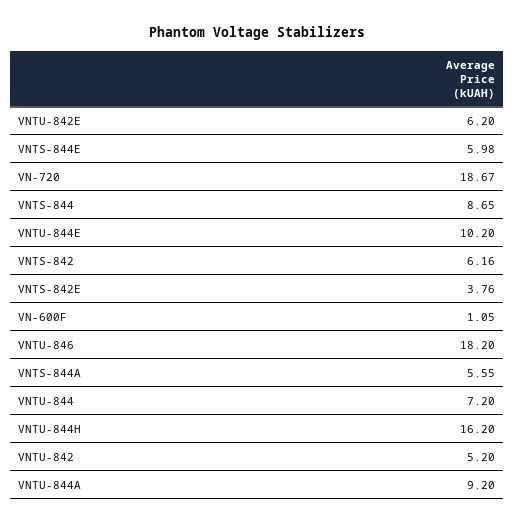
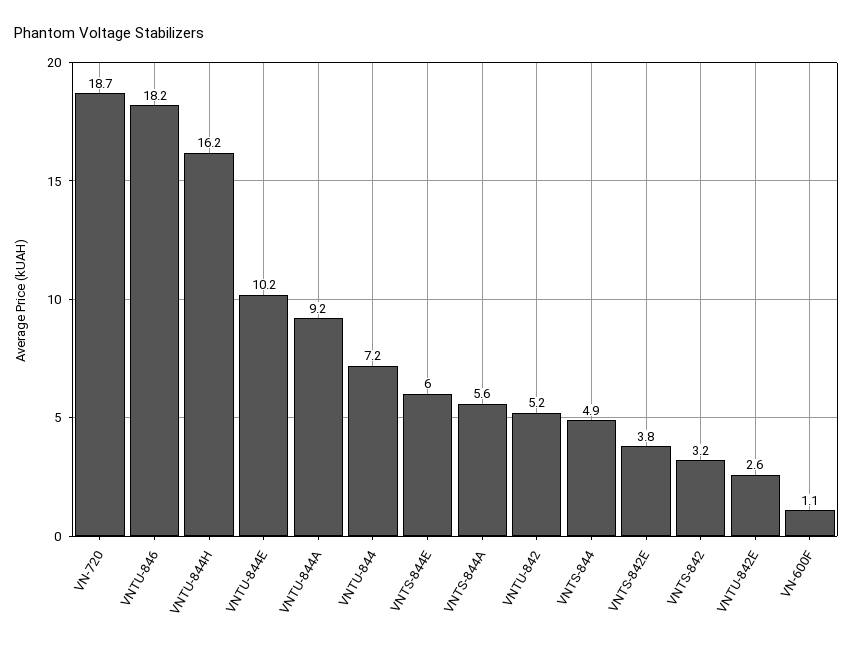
VNTU-842E: 6.2 -> 2.6
VNTS-844: 8.65 -> 4.9
VNTS-842: 6.16 -> 3.2

